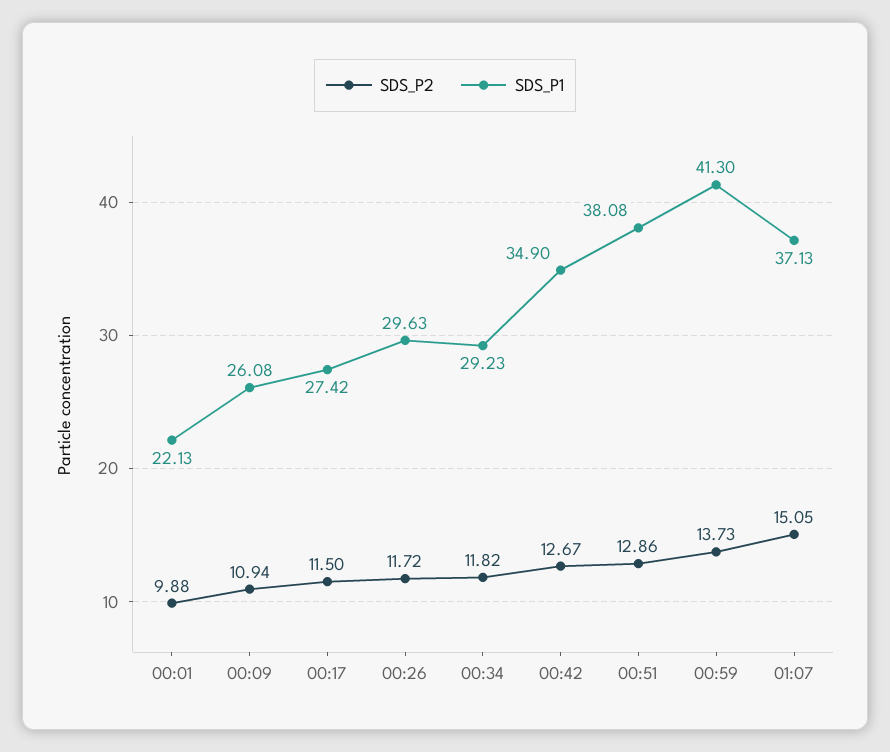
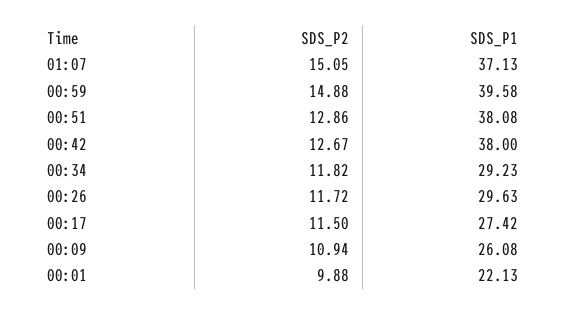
SDS_P1, 00:42: 34.9 -> 38
SDS_P2, 00:59: 13.73 -> 14.88
SDS_P1, 00:59: 41.3 -> 39.58

